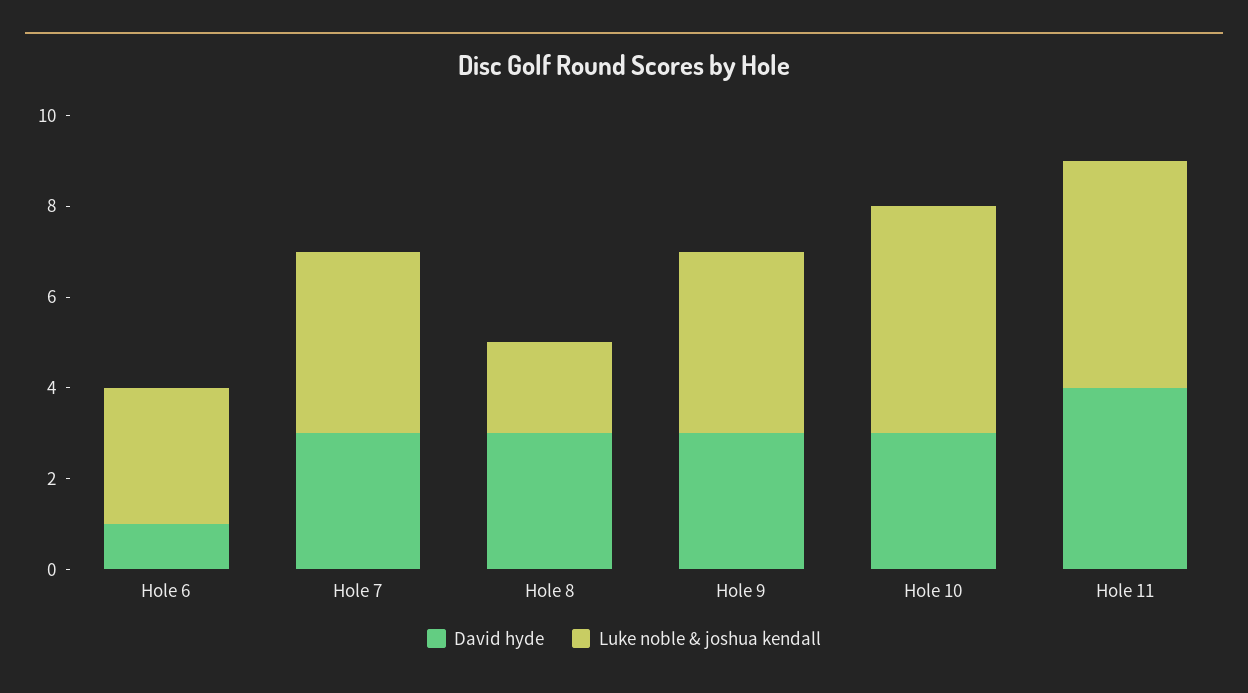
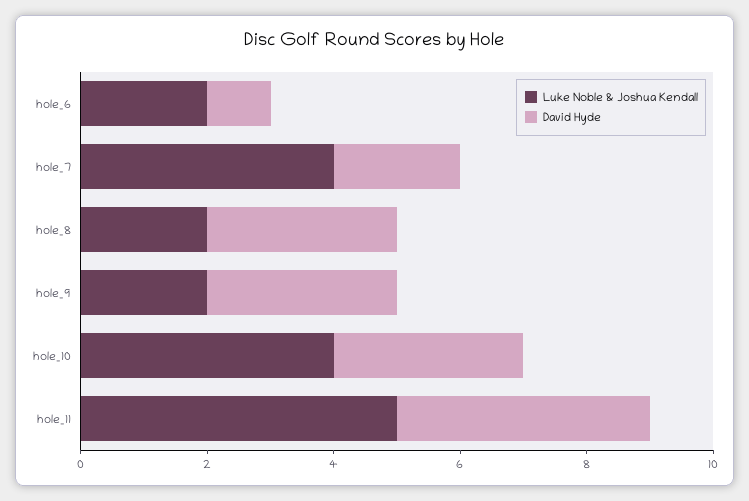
Luke noble & joshua kendall, Hole 6: 3 -> 2
David hyde, Hole 7: 3 -> 2
Luke noble & joshua kendall, Hole 9: 4 -> 2
Luke noble & joshua kendall, Hole 10: 5 -> 4

